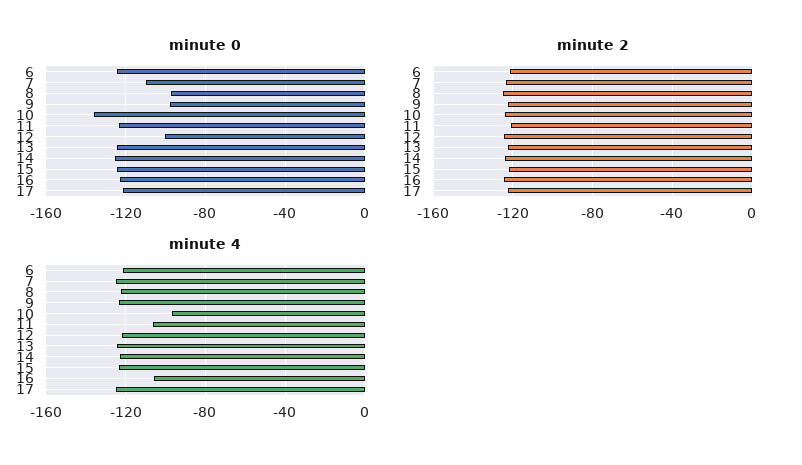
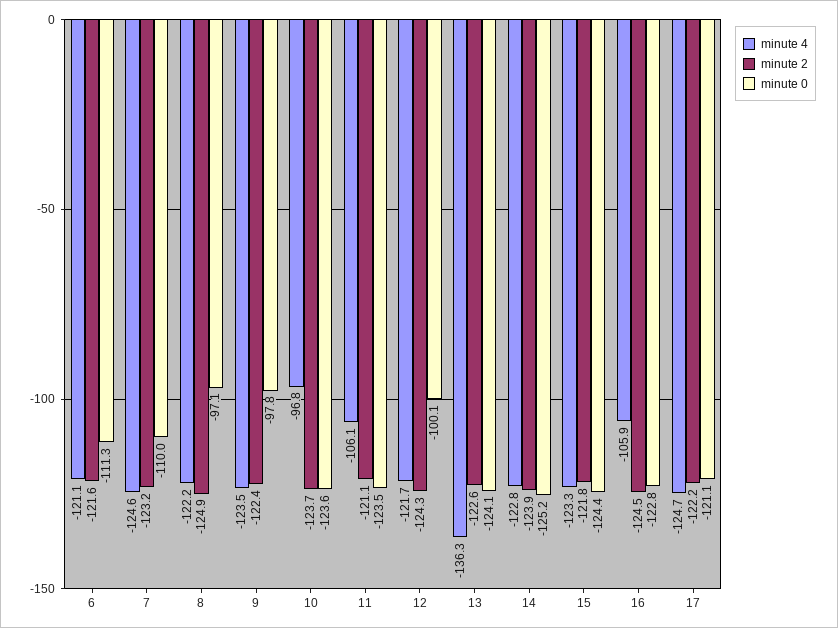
minute 0, 6: -125 -> -111.3
minute 0, 10: -135 -> -123.6
minute 4, 13: -125 -> -136.3

